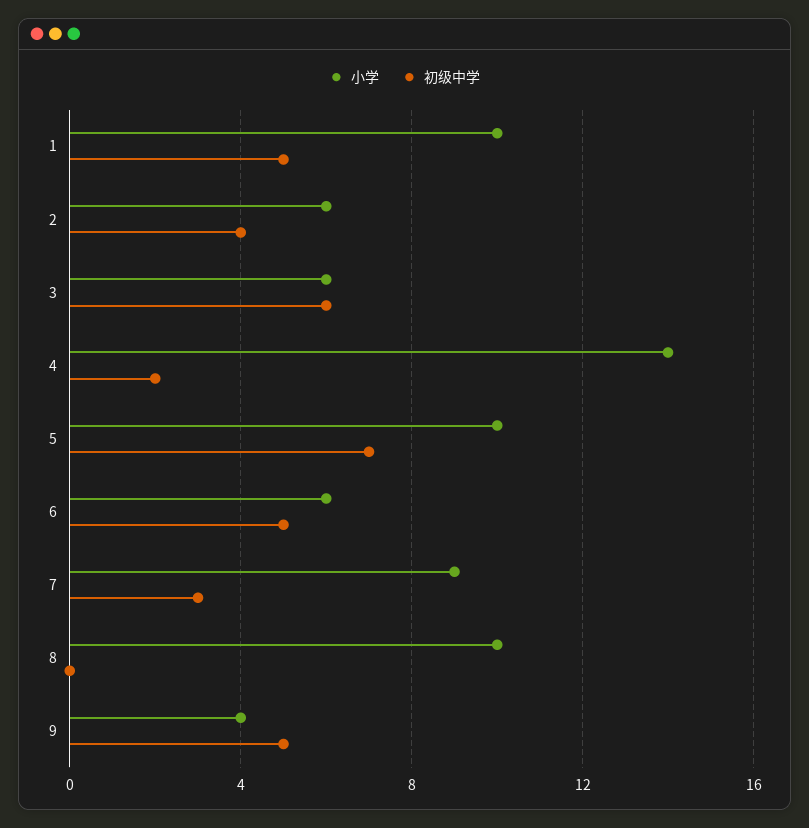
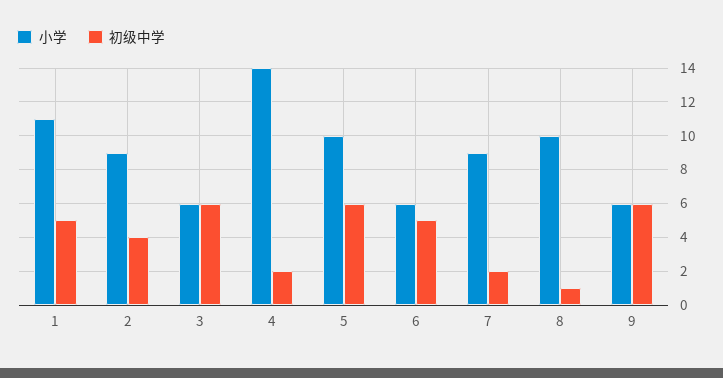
小学, 1: 10 -> 11
小学, 2: 6 -> 9
初级中学, 5: 7 -> 6
初级中学, 7: 3 -> 2
初级中学, 8: 0 -> 1
小学, 9: 4 -> 6
初级中学, 9: 5 -> 6

